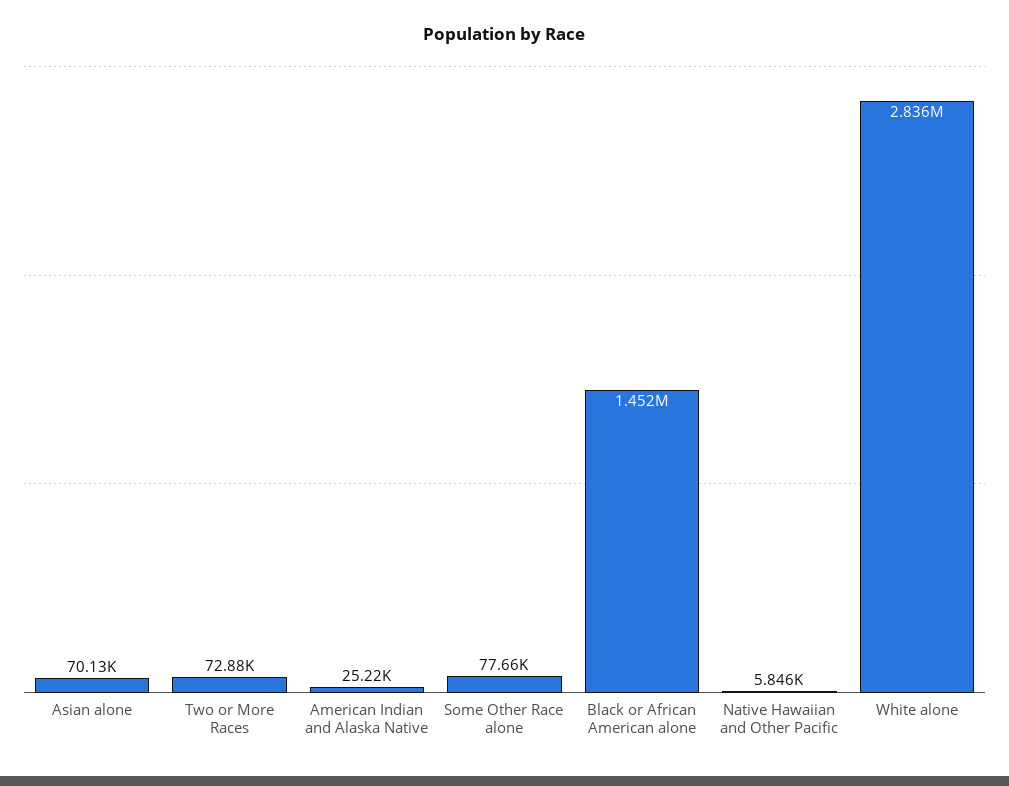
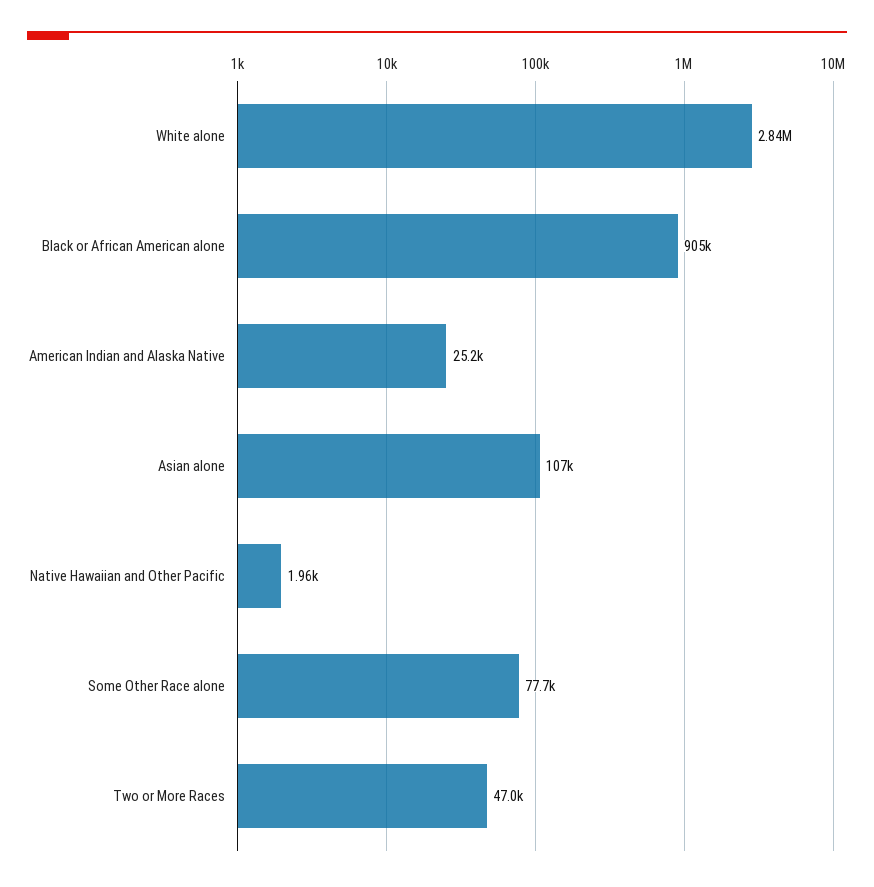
Asian alone: 70130 -> 107000
Two or More Races: 72880 -> 47000
Black or African American alone: 1452000 -> 905000
Native Hawaiian and Other Pacific: 5846 -> 1960

